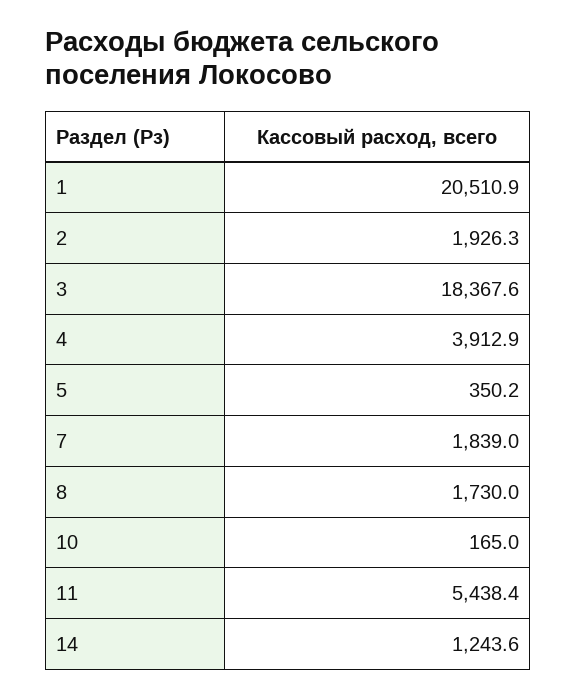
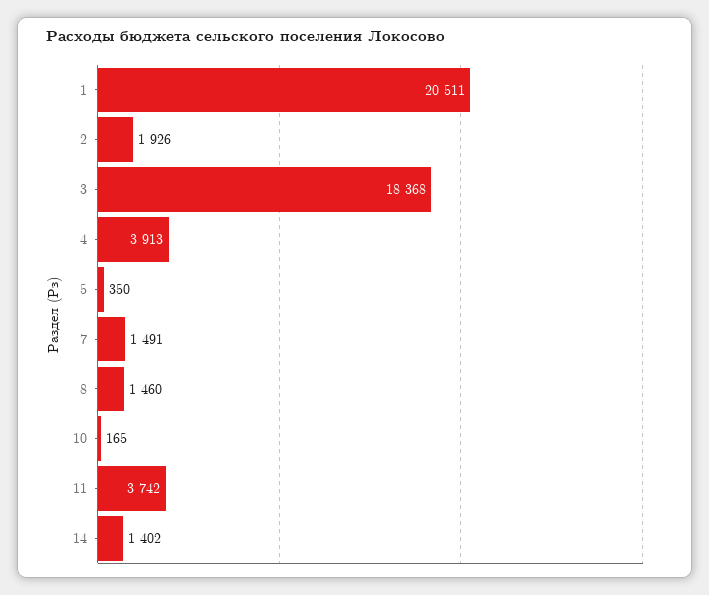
7: 1839 -> 1491
8: 1730 -> 1460
11: 5438.4 -> 3742
14: 1243.6 -> 1402

